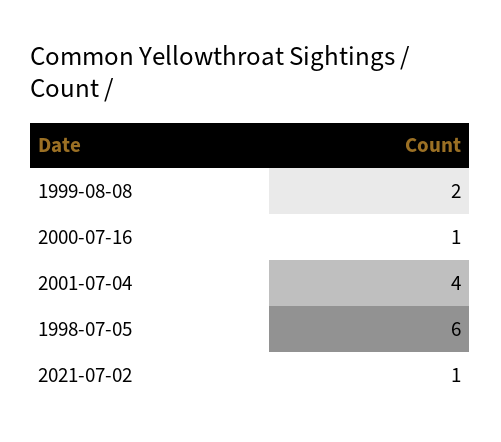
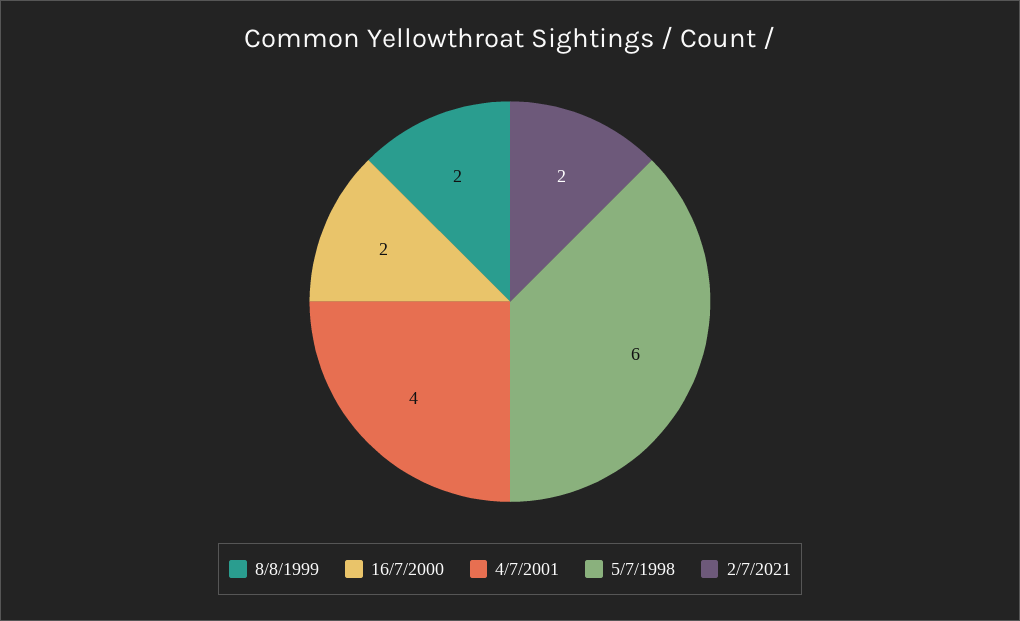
2000-07-16: 1 -> 2
2021-07-02: 1 -> 2

